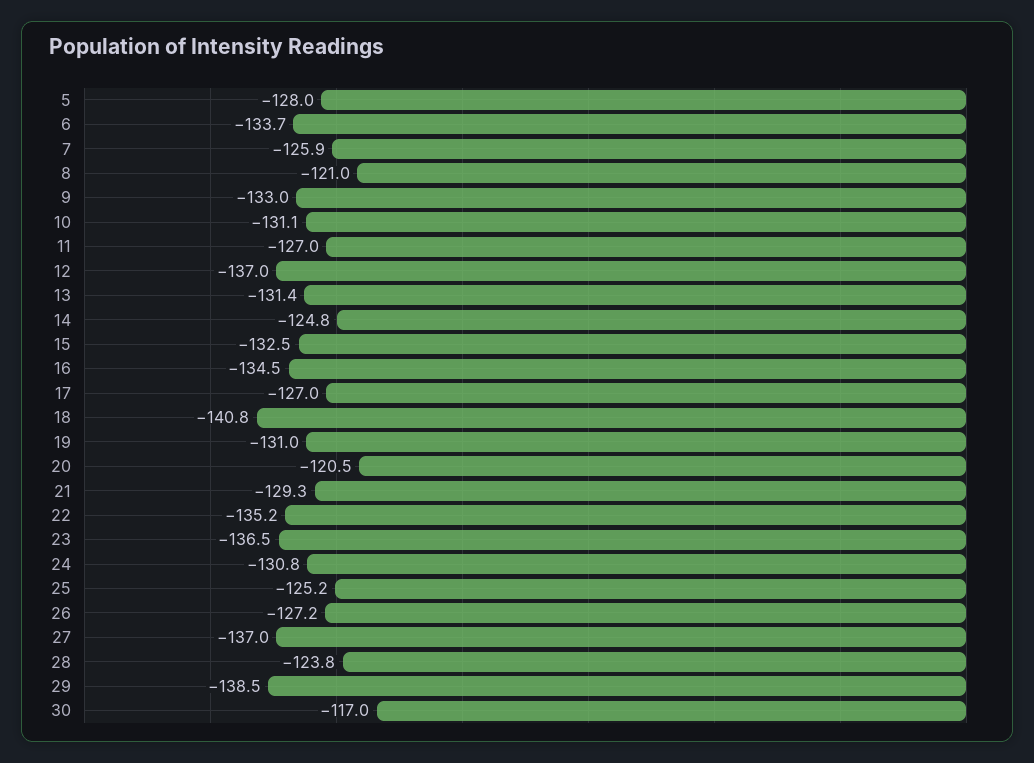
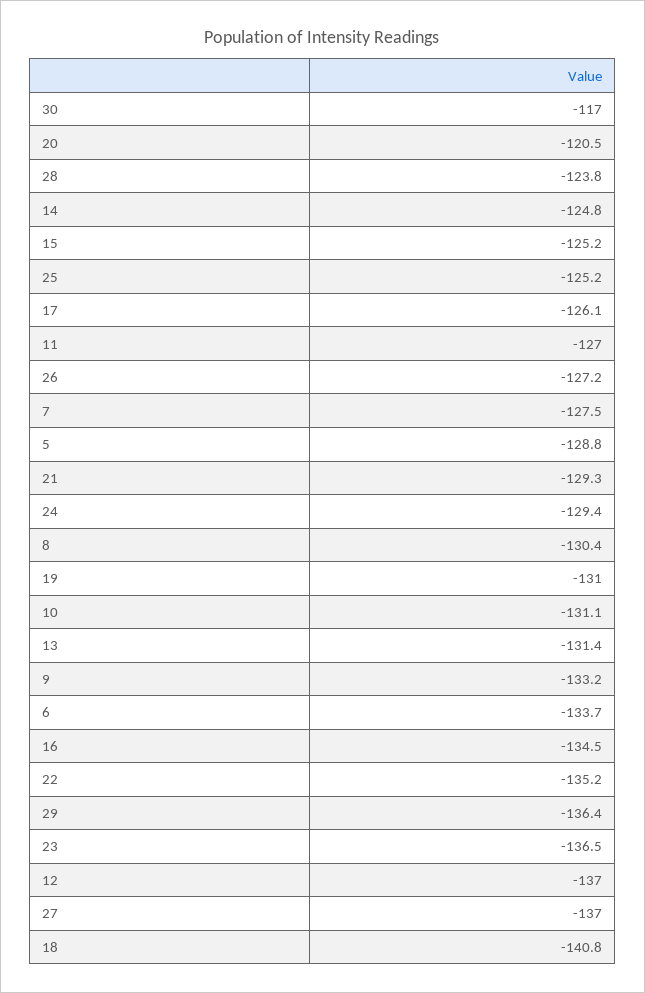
5: -128 -> -128.8
7: -125.9 -> -127.5
8: -121 -> -130.4
9: -133 -> -133.2
15: -132.5 -> -125.2
17: -127 -> -126.1
24: -130.8 -> -129.4
29: -138.5 -> -136.4

